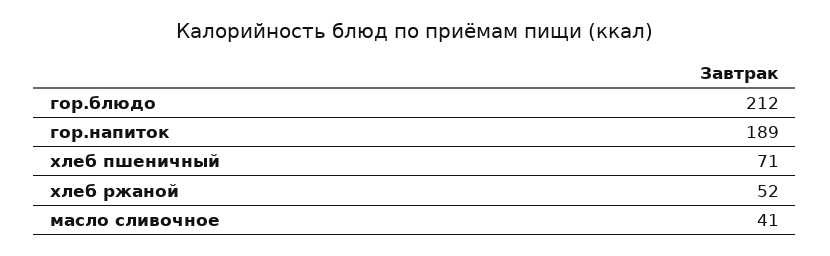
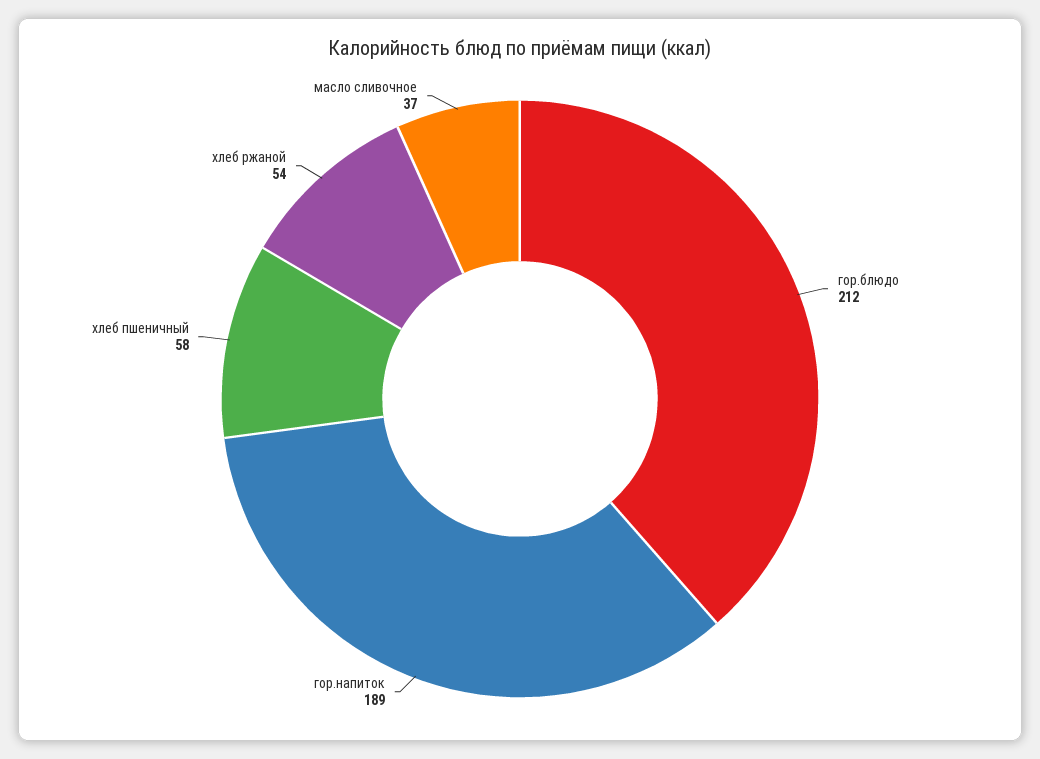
хлеб пшеничный: 71 -> 58
хлеб ржаной: 52 -> 54
масло сливочное: 41 -> 37

